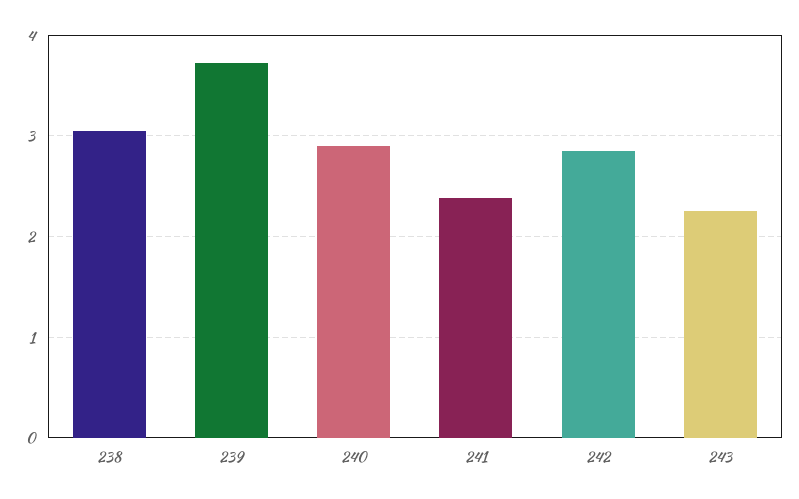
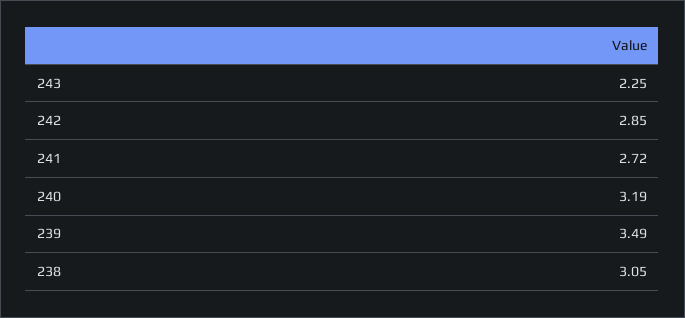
239: 3.7 -> 3.49
240: 2.9 -> 3.19
241: 2.4 -> 2.72

